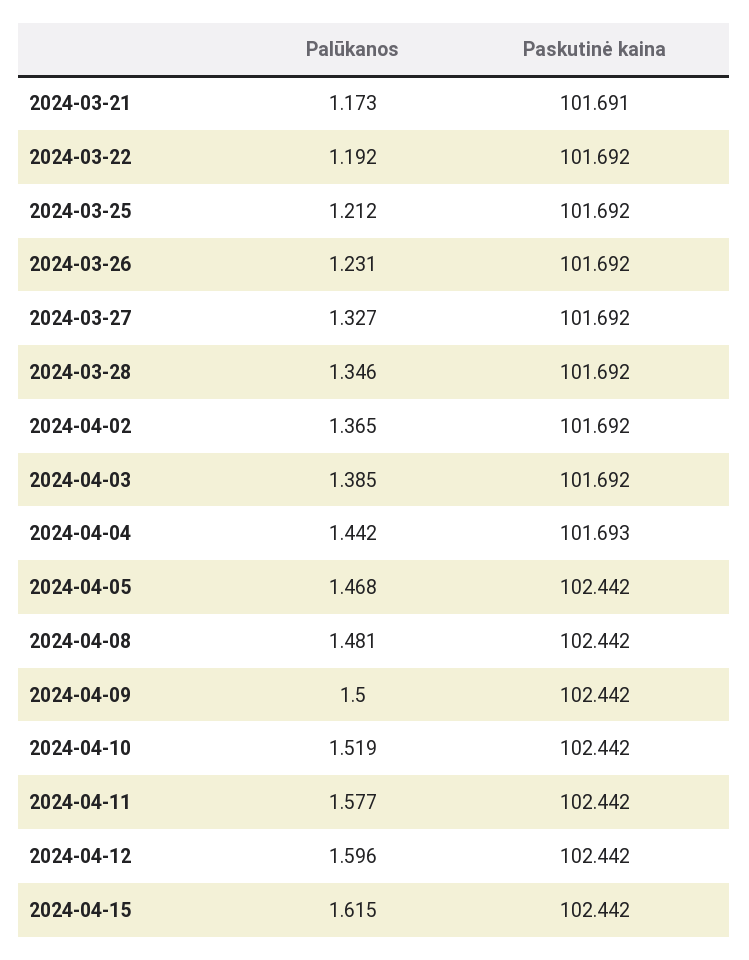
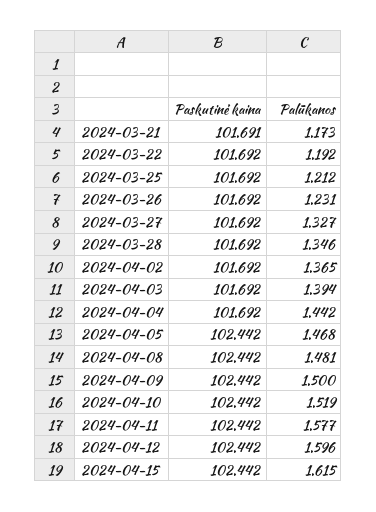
Palūkanos, 2024-04-03: 1.385 -> 1.394
Paskutinė kaina, 2024-04-04: 101.693 -> 101.692

